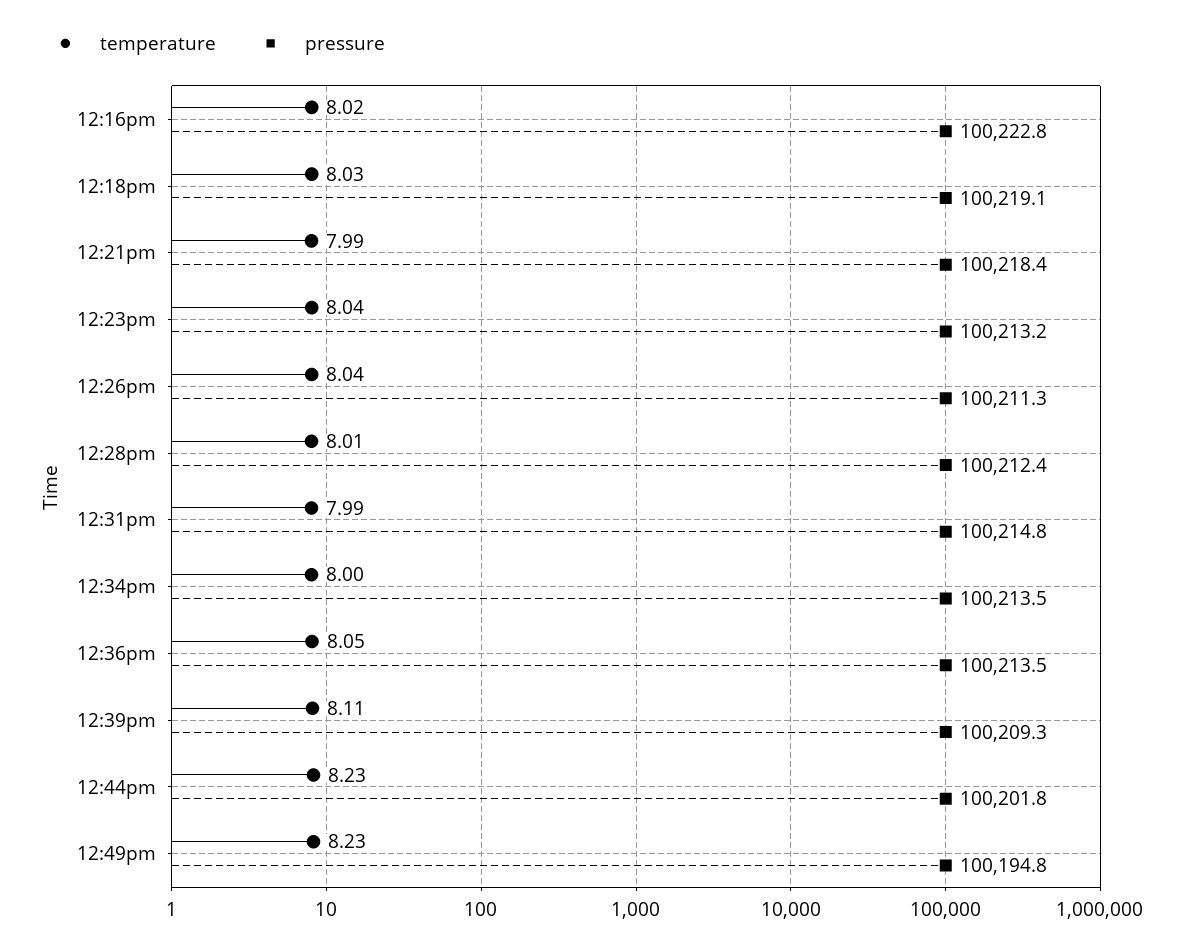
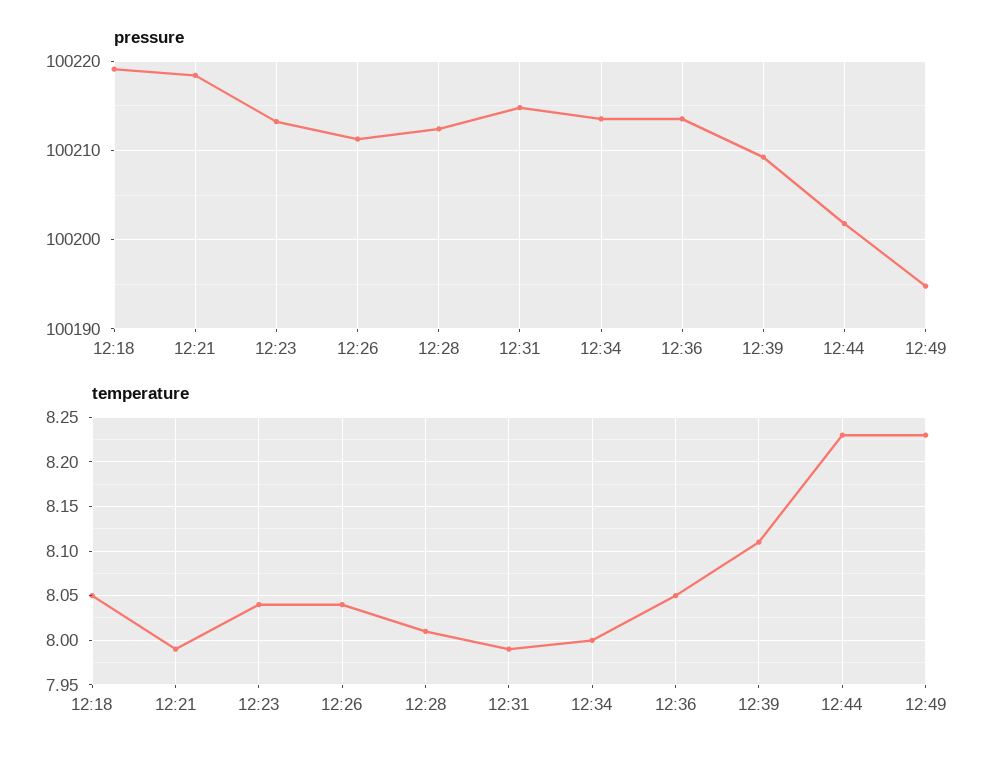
temperature, 12:16pm: 8.02 -> none
pressure, 12:16pm: 100222.8 -> none
temperature, 12:18pm: 8.03 -> 8.05

